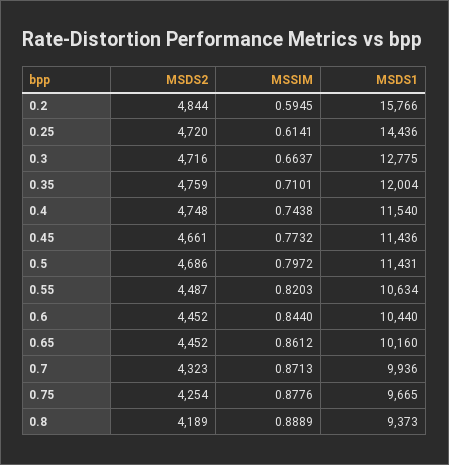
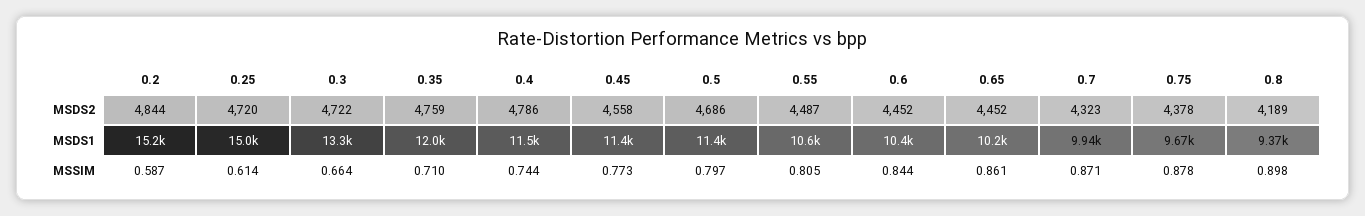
MSSIM, 0.2: 0.5945 -> 0.587
MSDS1, 0.2: 15766 -> 15200
MSDS1, 0.25: 14436 -> 15000
MSDS2, 0.3: 4716 -> 4722
MSDS1, 0.3: 12775 -> 13300
MSDS2, 0.4: 4748 -> 4786
MSDS2, 0.45: 4661 -> 4558
MSSIM, 0.55: 0.8203 -> 0.805
MSDS2, 0.75: 4254 -> 4378
MSSIM, 0.8: 0.8889 -> 0.898

